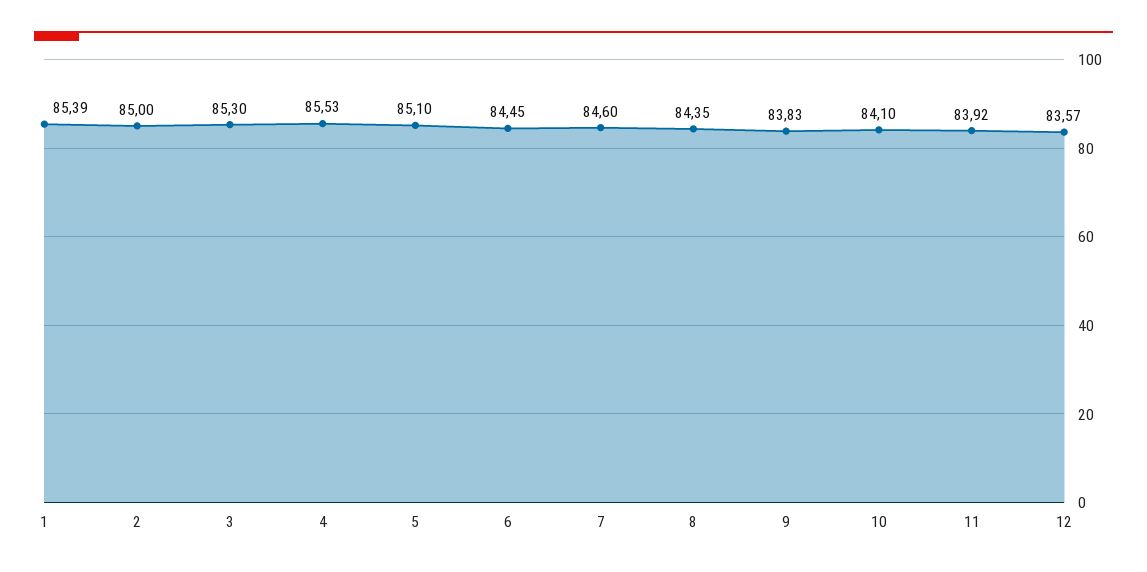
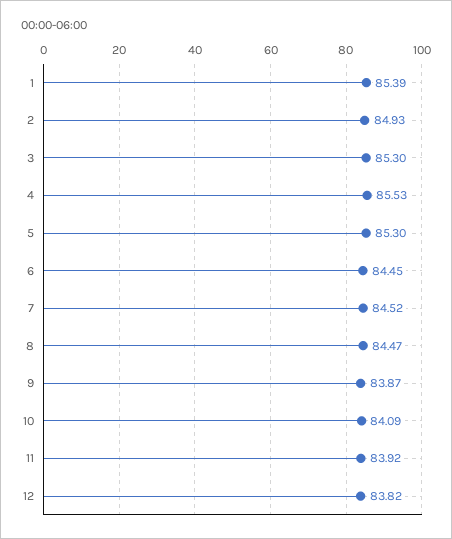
2: 85 -> 84.93
5: 85.1 -> 85.3
7: 84.6 -> 84.52
8: 84.35 -> 84.47
9: 83.83 -> 83.87
10: 84.1 -> 84.09
12: 83.57 -> 83.82

